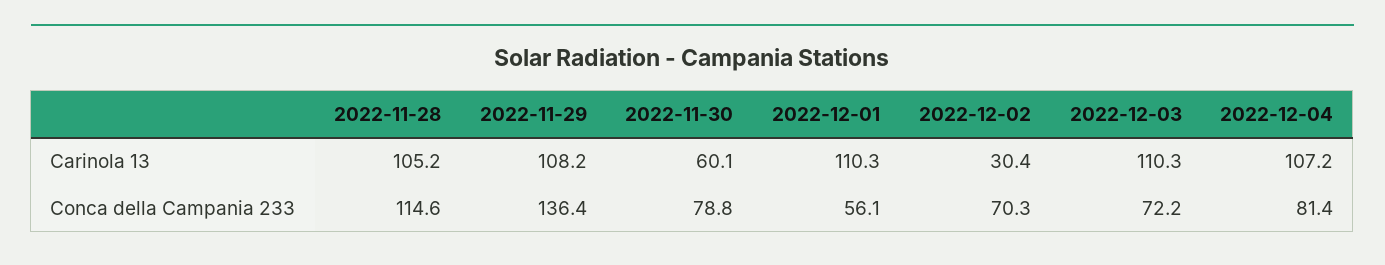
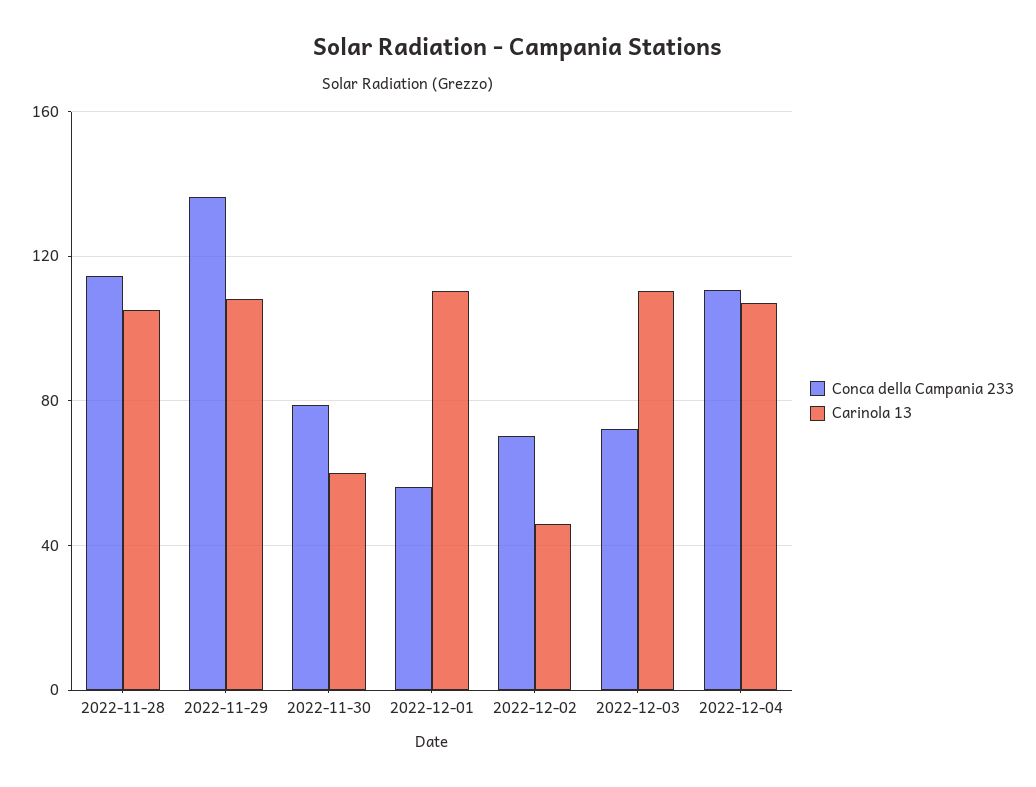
Carinola 13, 2022-12-02: 30.4 -> 45
Conca della Campania 233, 2022-12-04: 81.4 -> 110

